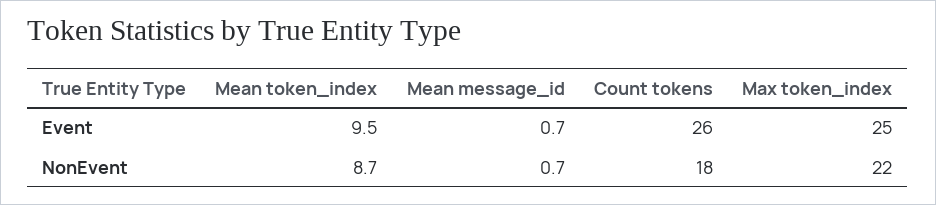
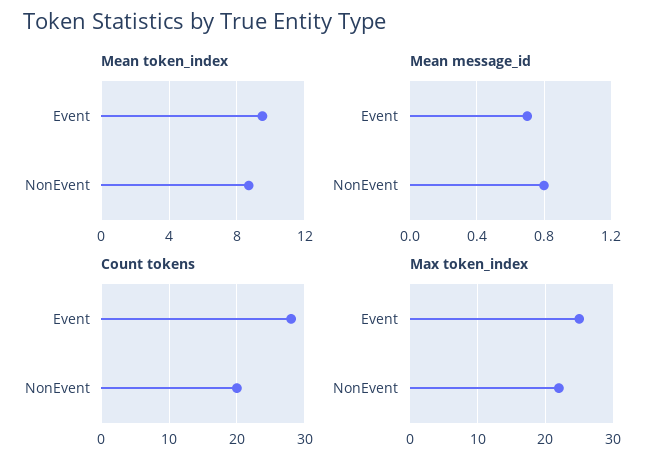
Count tokens, Event: 26 -> 28
Mean message_id, NonEvent: 0.7 -> 0.8
Count tokens, NonEvent: 18 -> 20

